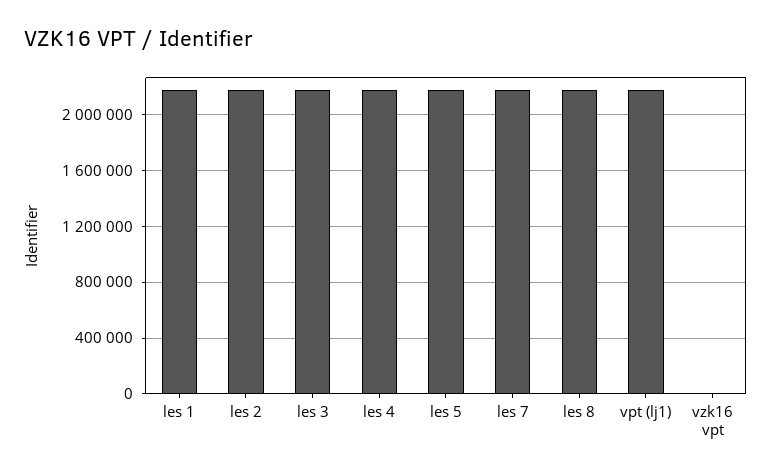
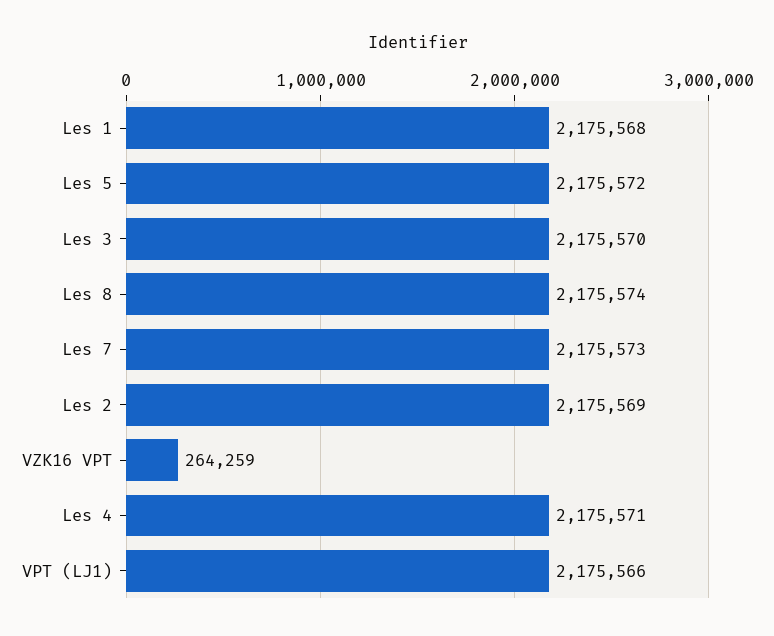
vzk16 vpt: 0 -> 264259

